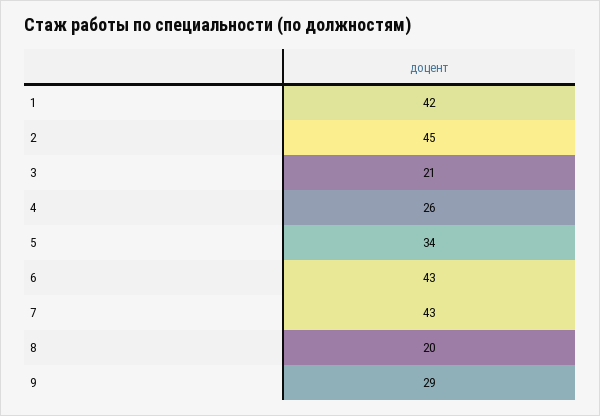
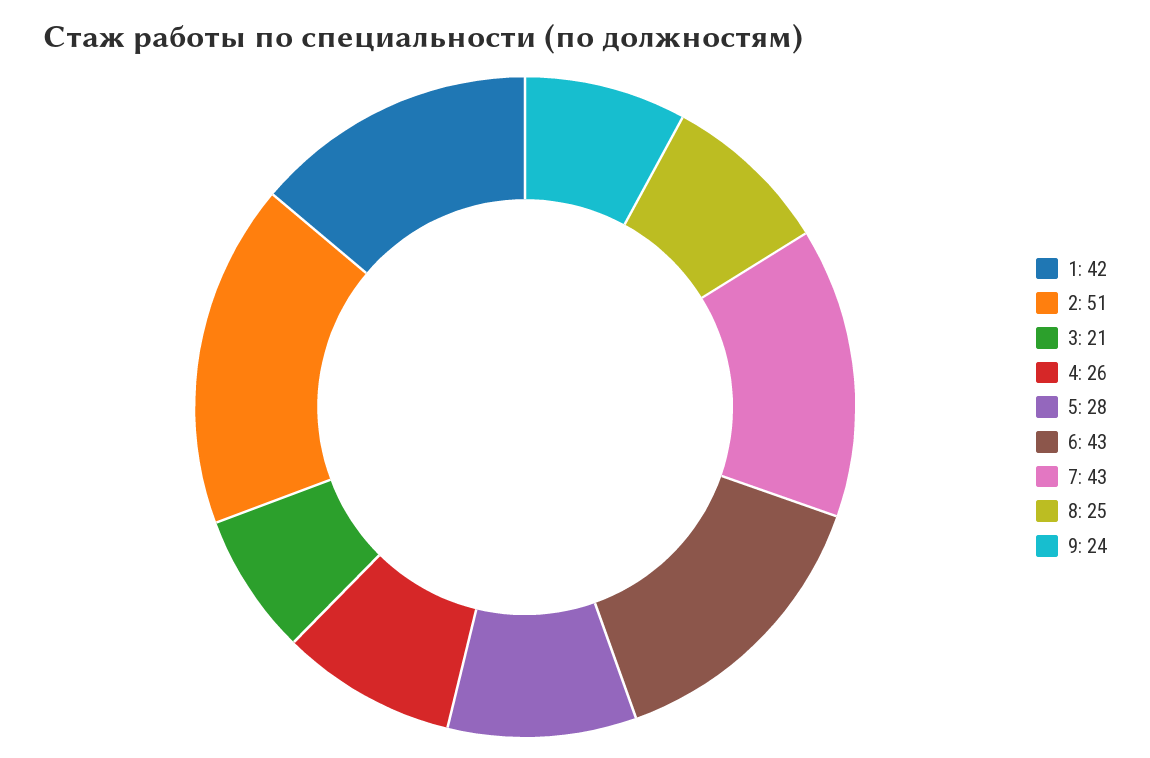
2: 45 -> 51
5: 34 -> 28
8: 20 -> 25
9: 29 -> 24

